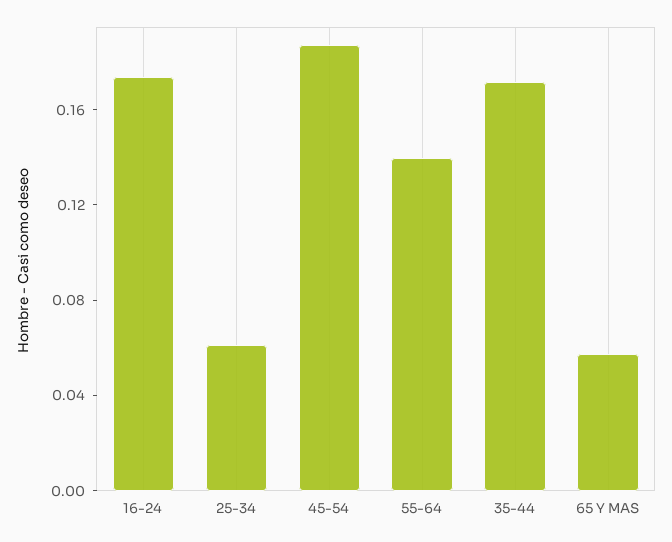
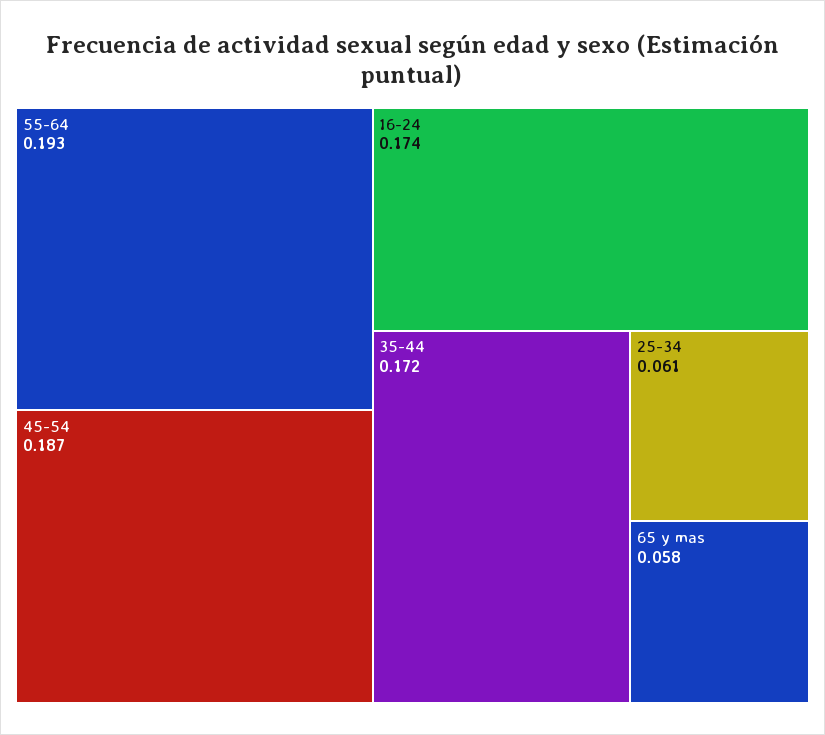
55-64: 0.14 -> 0.193

